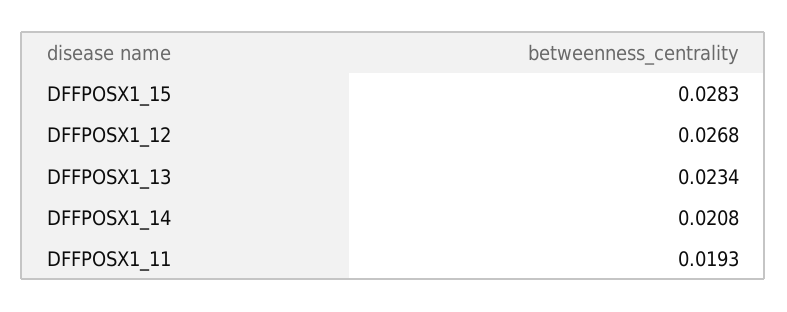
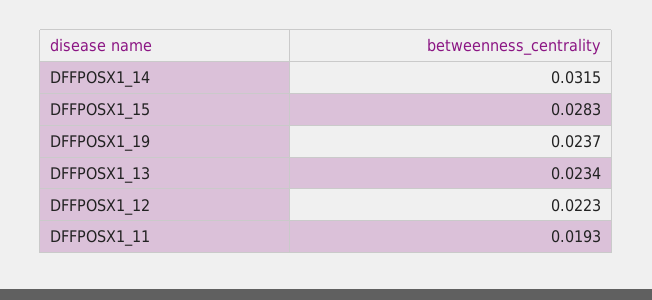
DFFPOSX1_12: 0.0268 -> 0.0223
DFFPOSX1_14: 0.0208 -> 0.0315
DFFPOSX1_19: none -> 0.0237

